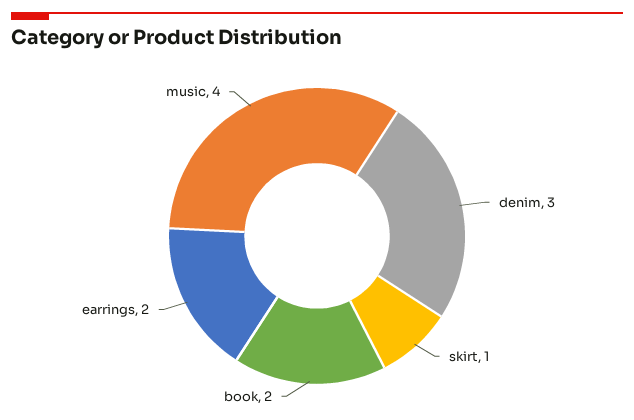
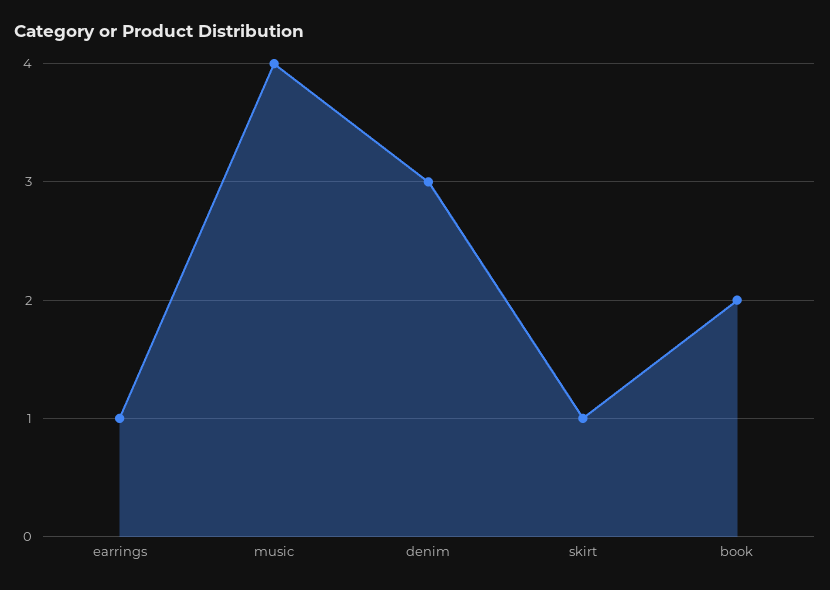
earrings: 2 -> 1

